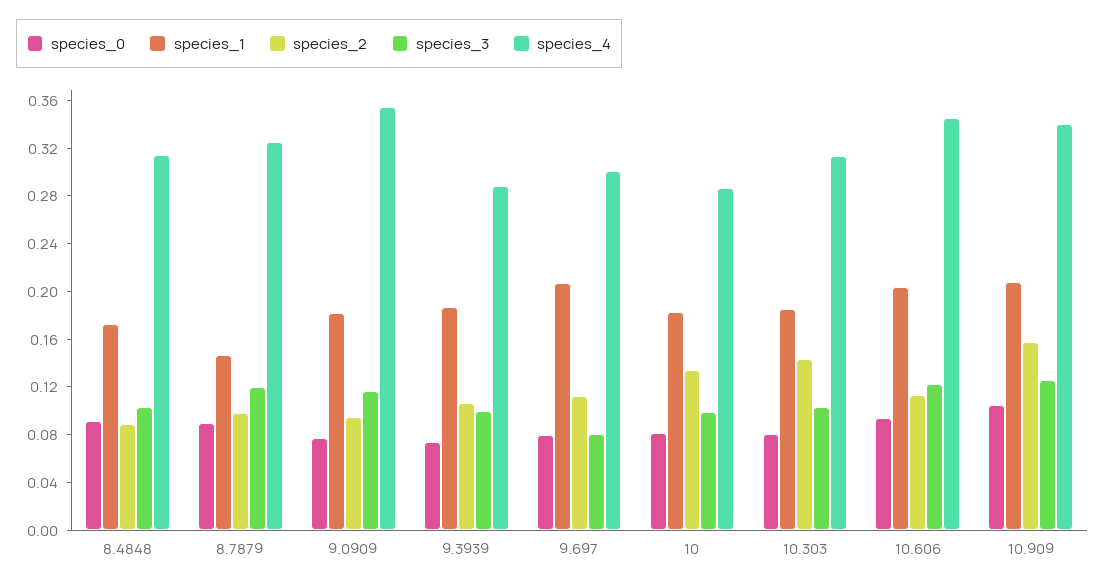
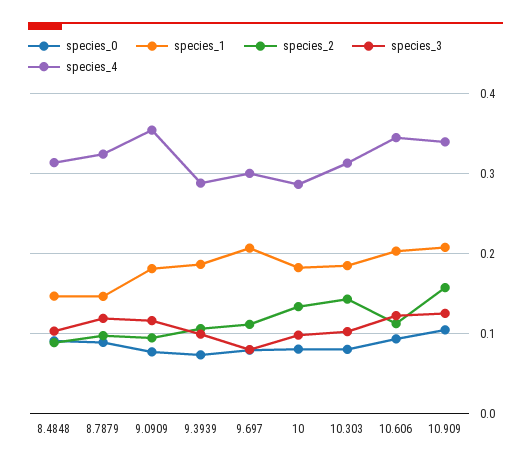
species_1, 8.4848: 0.17 -> 0.15

